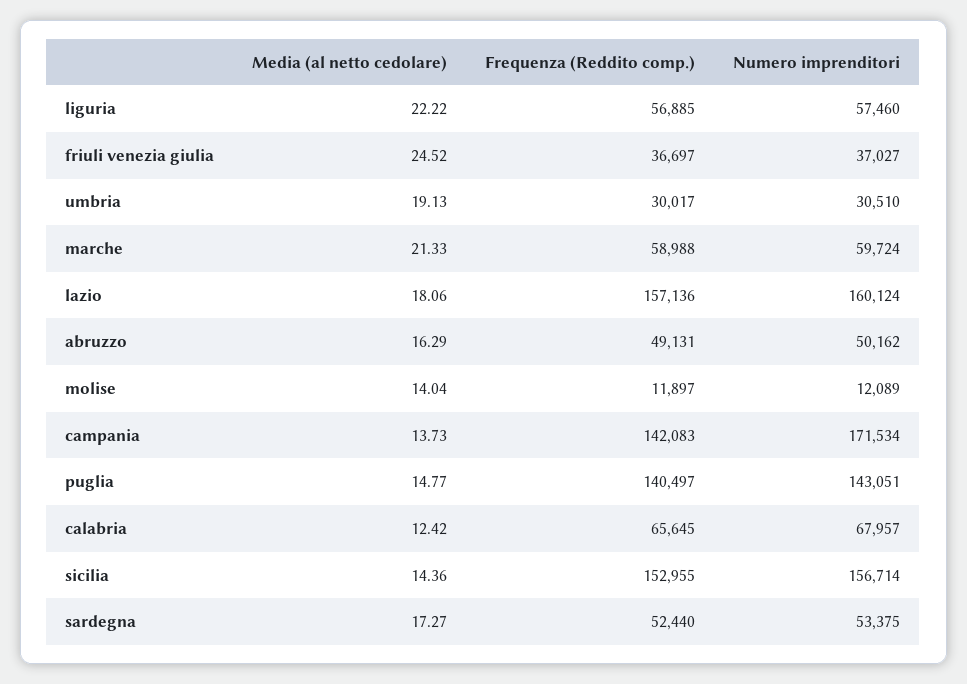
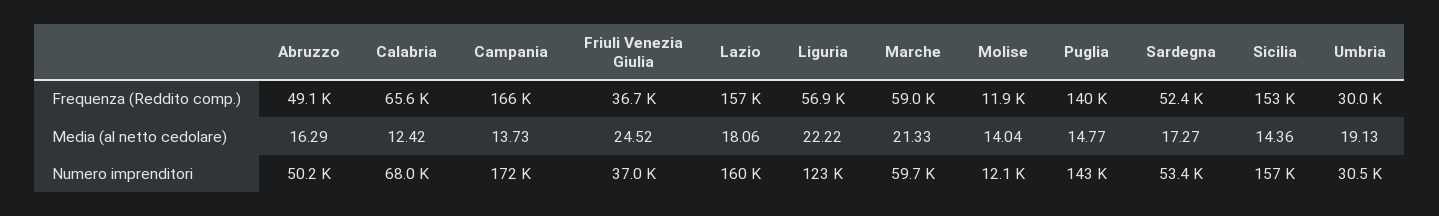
Numero imprenditori, liguria: 57460 -> 123000
Frequenza (Reddito comp.), campania: 142083 -> 166000

